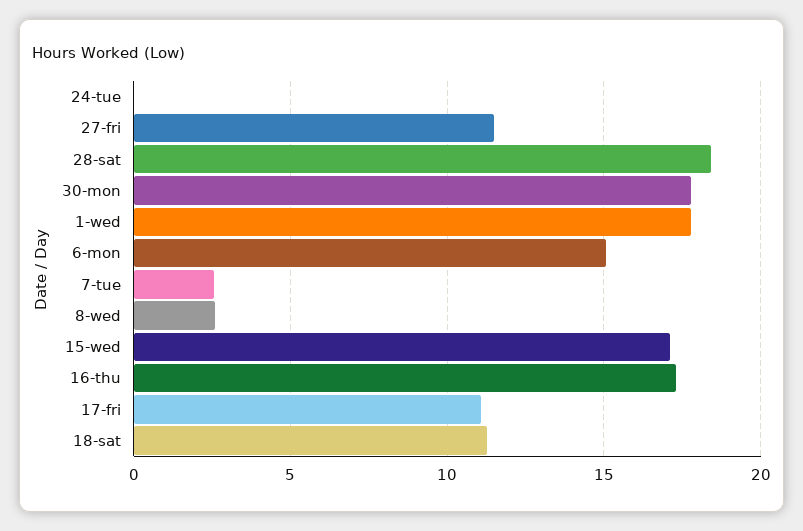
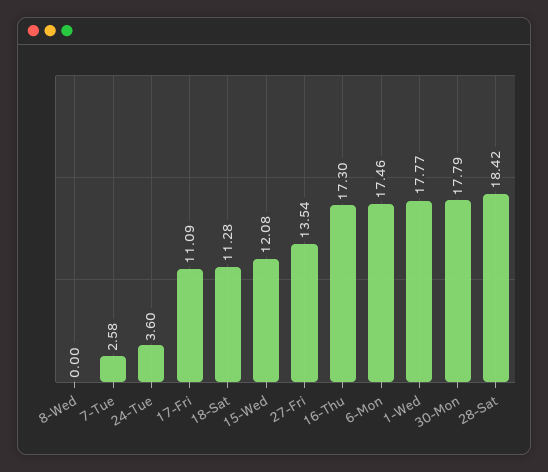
24-tue: 0 -> 3.6
27-fri: 11.5 -> 13.54
6-mon: 15 -> 17.46
8-wed: 2.5 -> 0
15-wed: 17 -> 12.08

